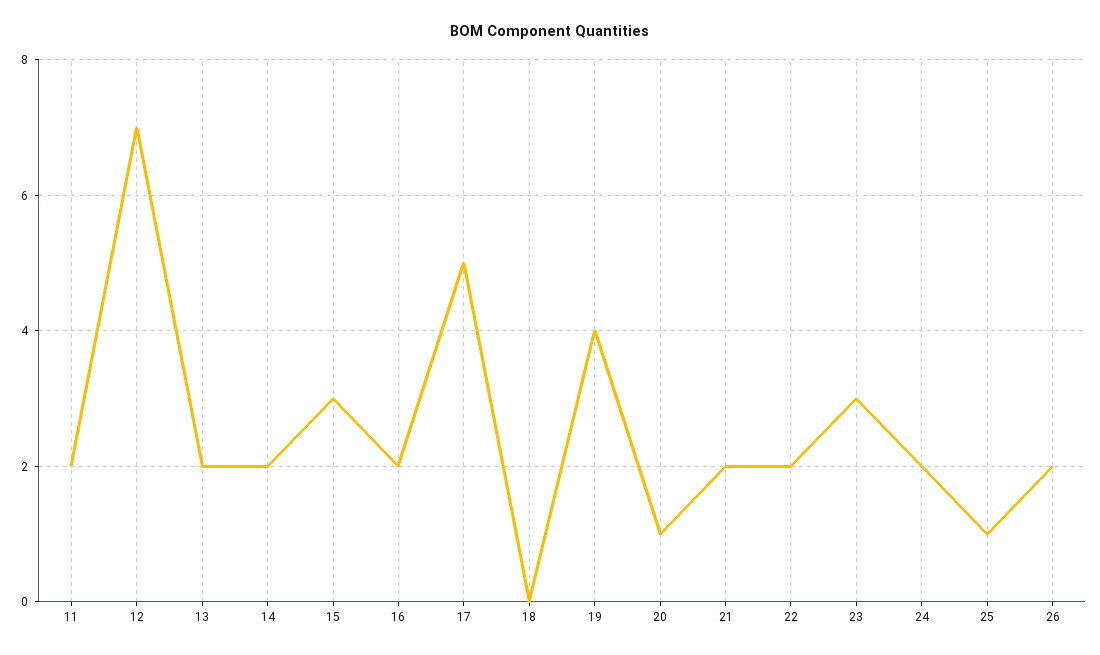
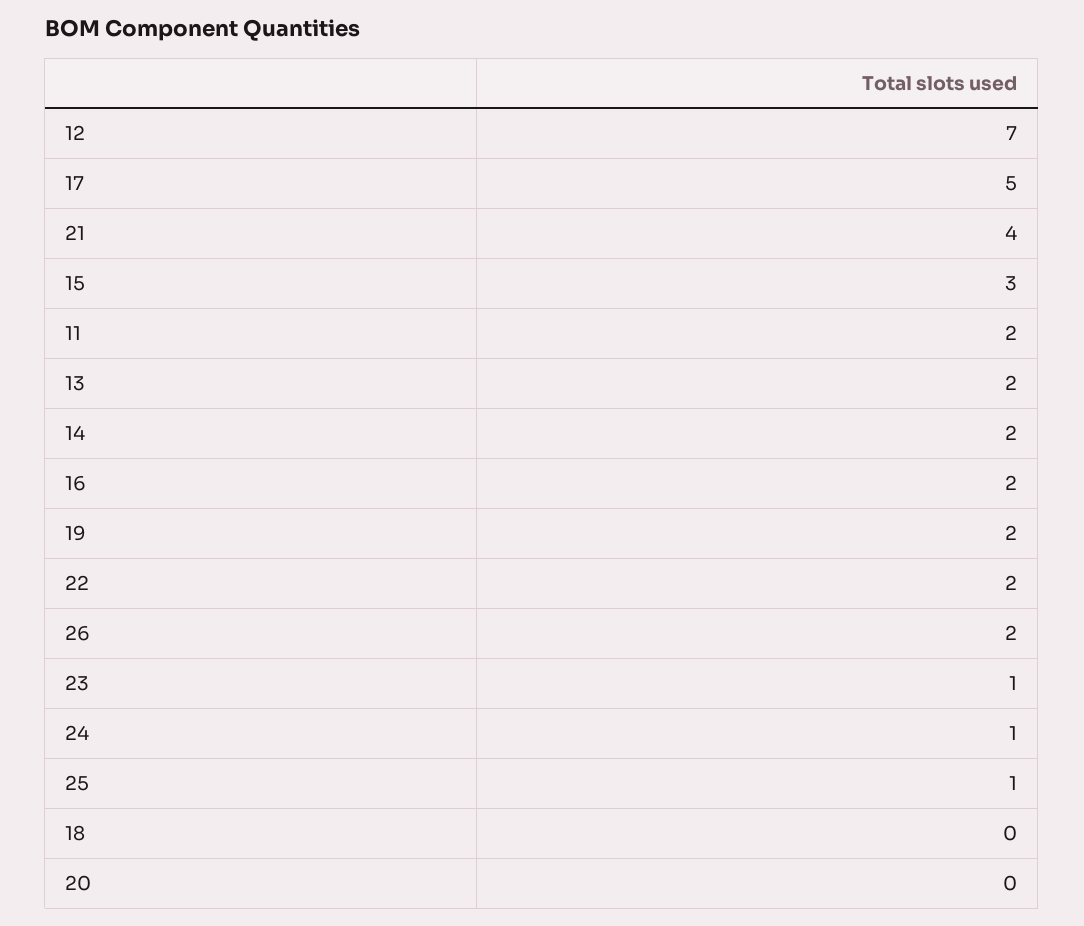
19: 4 -> 2
20: 1 -> 0
21: 2 -> 4
23: 3 -> 1
24: 2 -> 1

